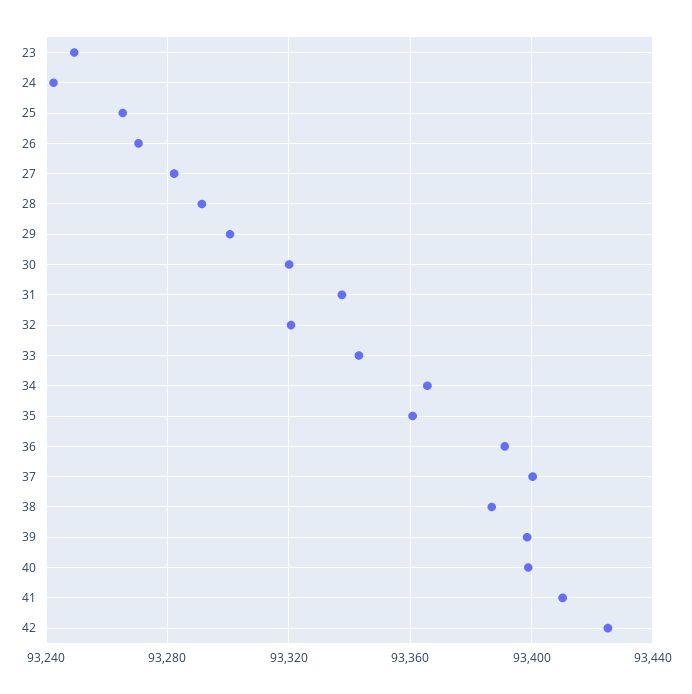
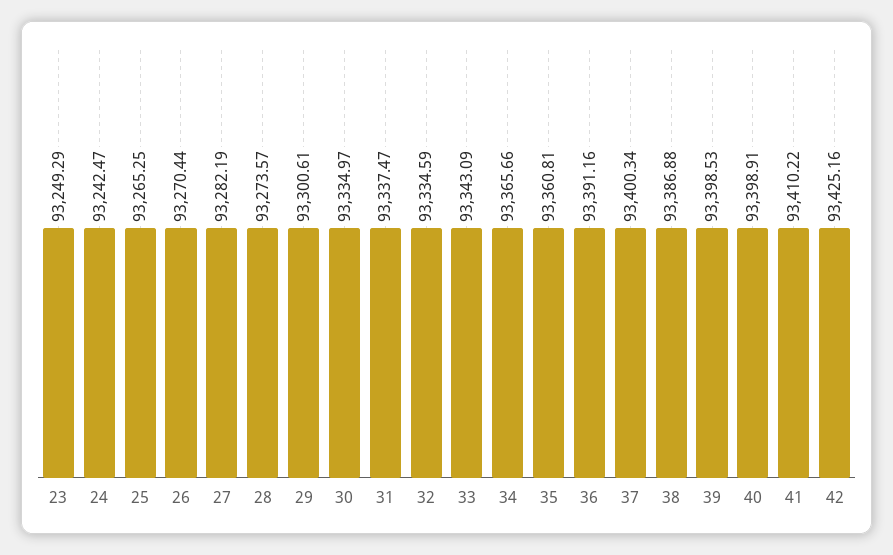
28: 93290 -> 93273.57
30: 93320 -> 93334.97
32: 93320 -> 93334.59

